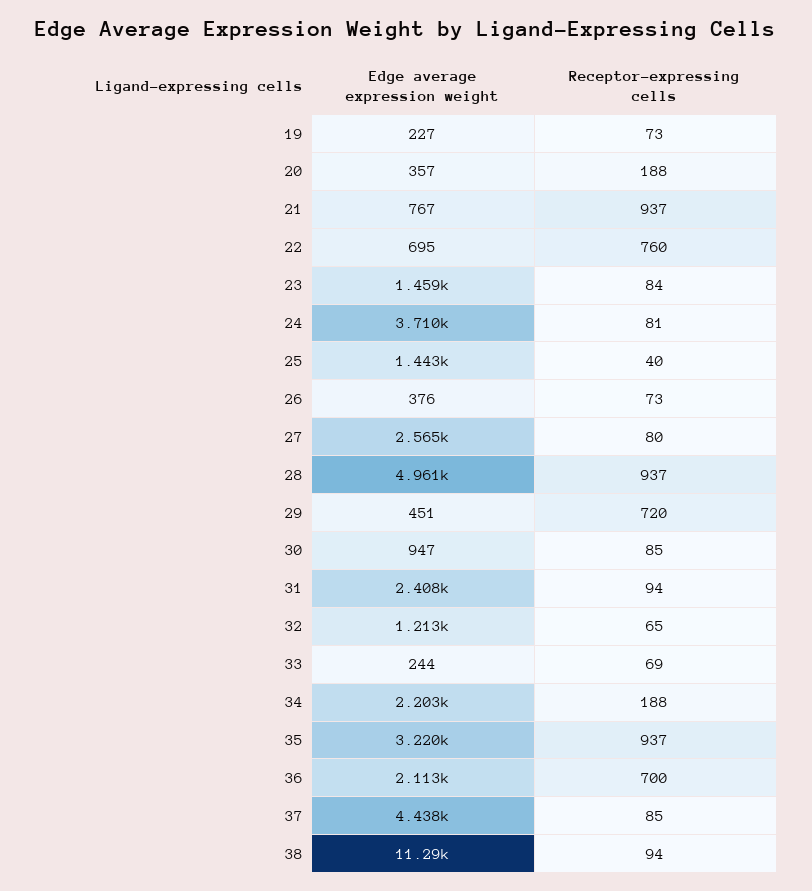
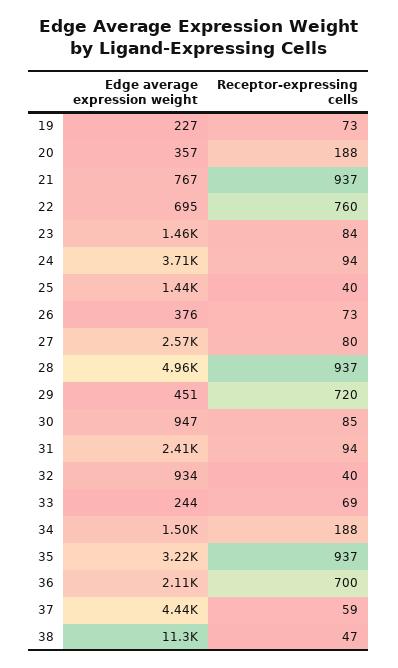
Receptor-expressing cells, 24: 81 -> 94
Edge average expression weight, 32: 1213 -> 934
Receptor-expressing cells, 32: 65 -> 40
Edge average expression weight, 34: 2203 -> 1500
Receptor-expressing cells, 37: 85 -> 59
Receptor-expressing cells, 38: 94 -> 47

